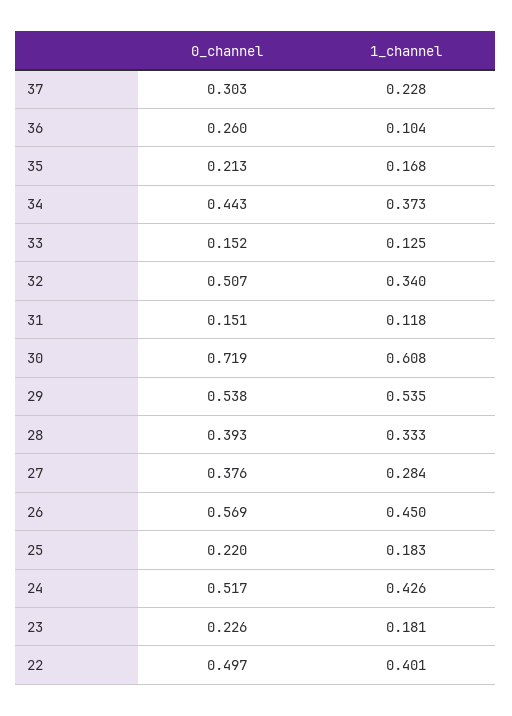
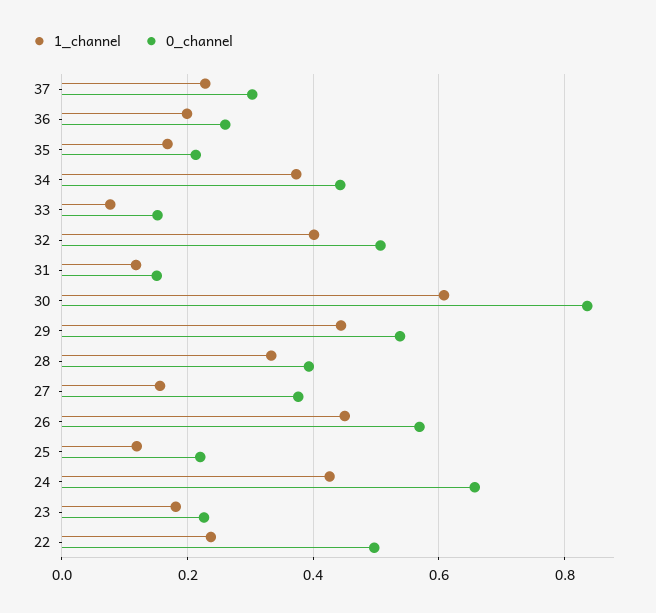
1_channel, 36: 0.104 -> 0.2
1_channel, 33: 0.125 -> 0.08
1_channel, 32: 0.34 -> 0.4
0_channel, 30: 0.719 -> 0.84
1_channel, 29: 0.535 -> 0.44
1_channel, 27: 0.284 -> 0.16
1_channel, 25: 0.183 -> 0.12
0_channel, 24: 0.517 -> 0.66
1_channel, 22: 0.401 -> 0.24

